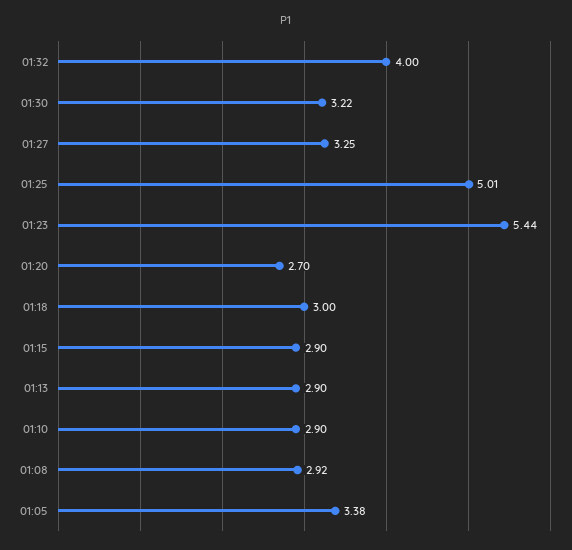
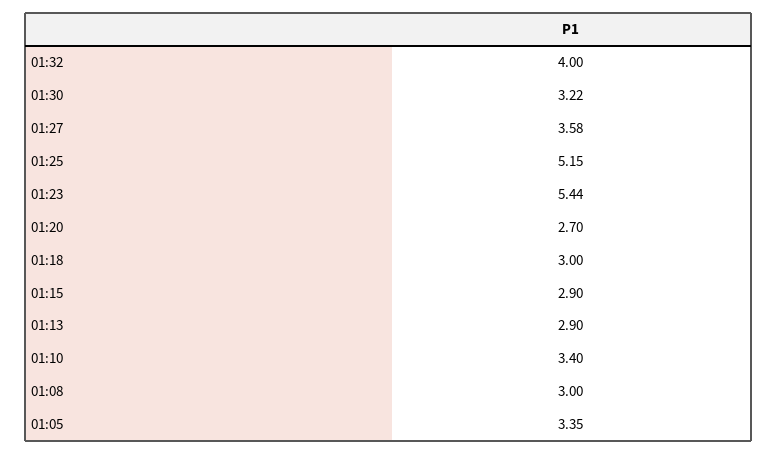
01:27: 3.25 -> 3.58
01:25: 5.01 -> 5.15
01:10: 2.9 -> 3.4
01:08: 2.92 -> 3
01:05: 3.38 -> 3.35

